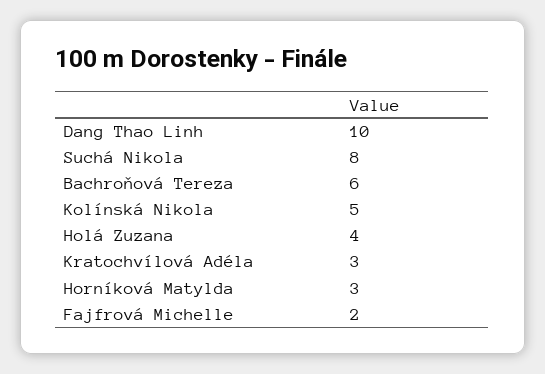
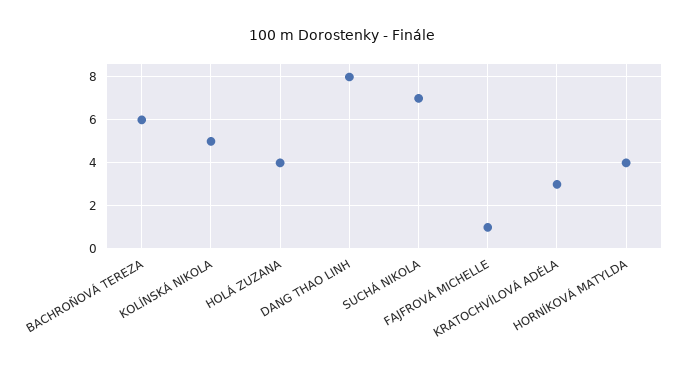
Dang Thao Linh: 10 -> 8
Suchá Nikola: 8 -> 7
Horníková Matylda: 3 -> 4
Fajfrová Michelle: 2 -> 1

